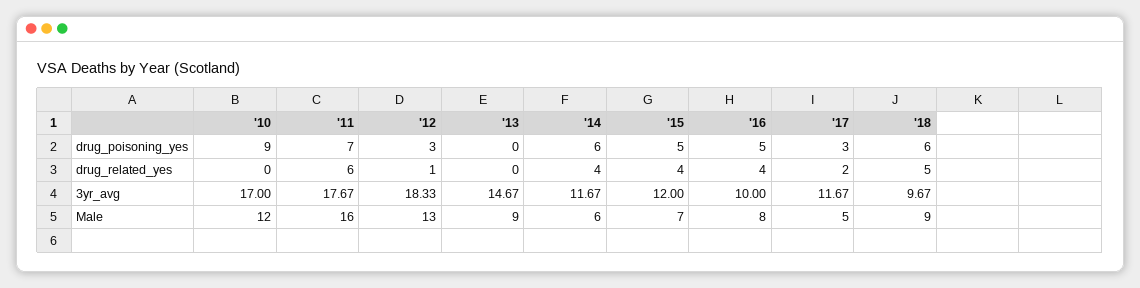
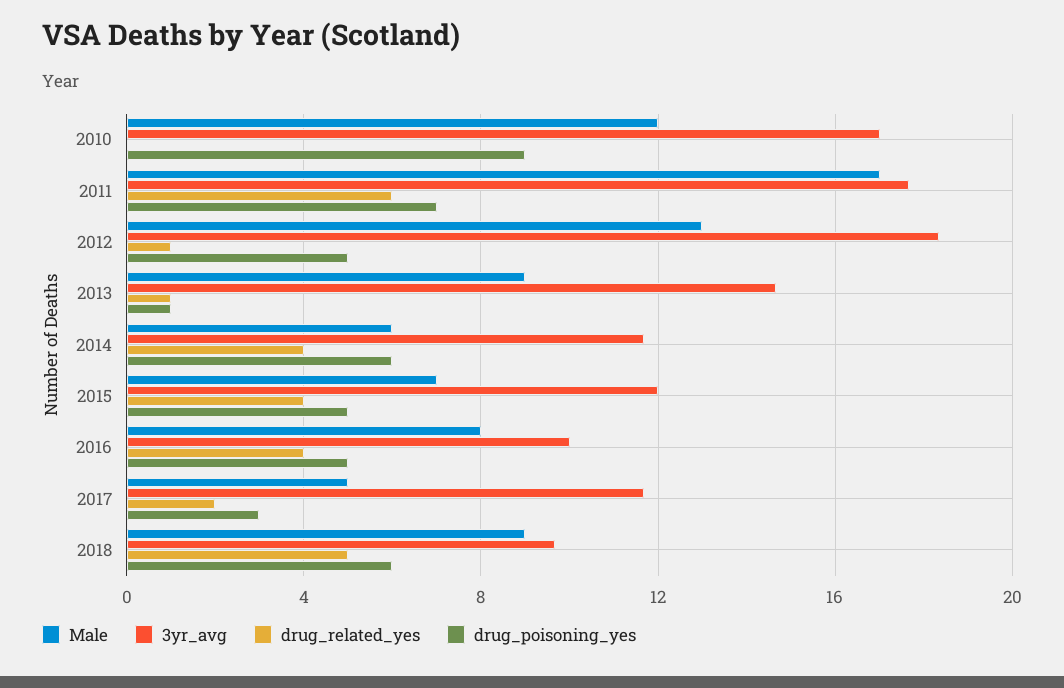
drug_poisoning_yes, '12: 3 -> 5
drug_poisoning_yes, '13: 0 -> 1
drug_related_yes, '13: 0 -> 1
Male, '11: 16 -> 17

